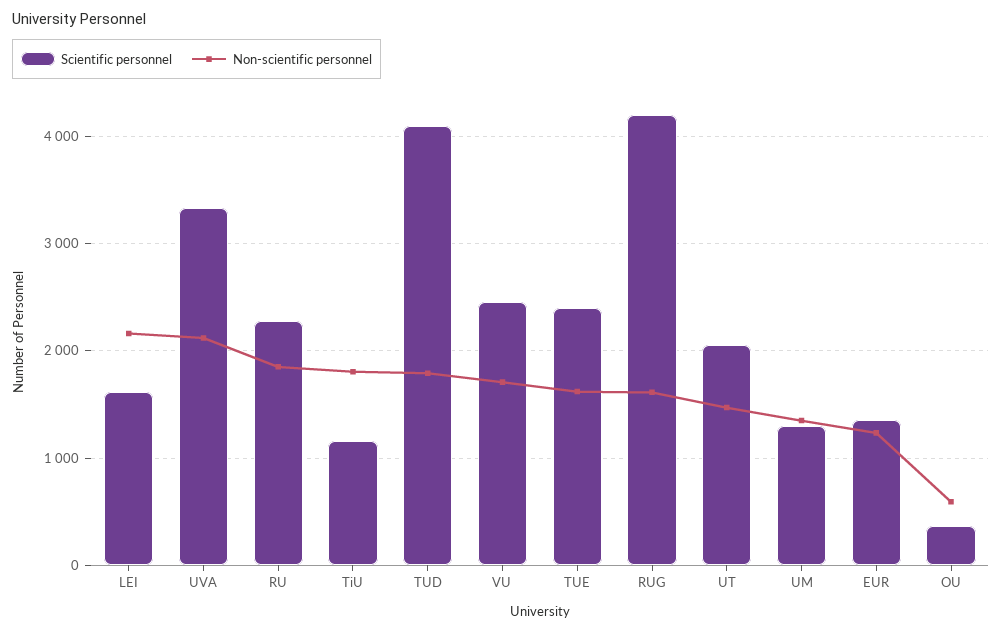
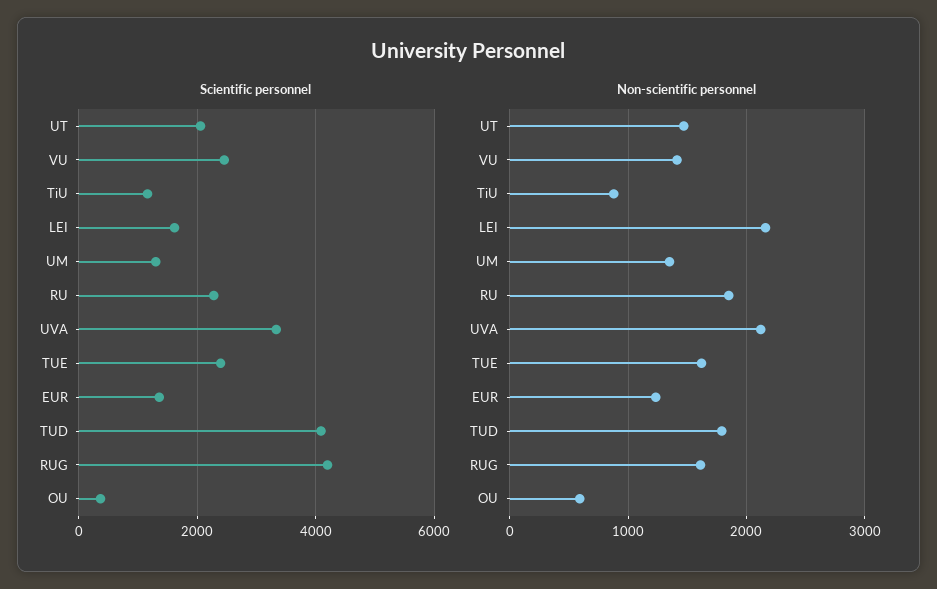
Non-scientific personnel, TiU: 1800 -> 900
Non-scientific personnel, VU: 1700 -> 1400

